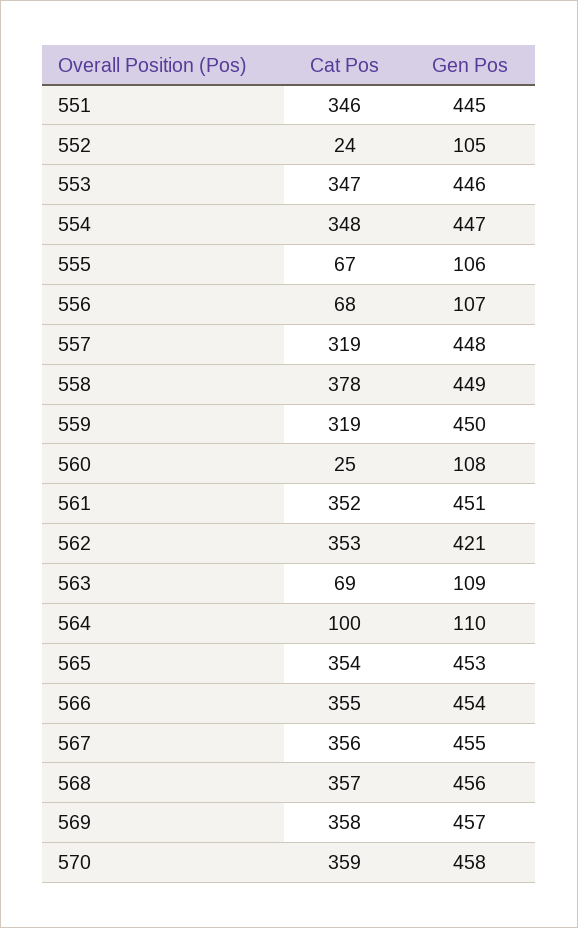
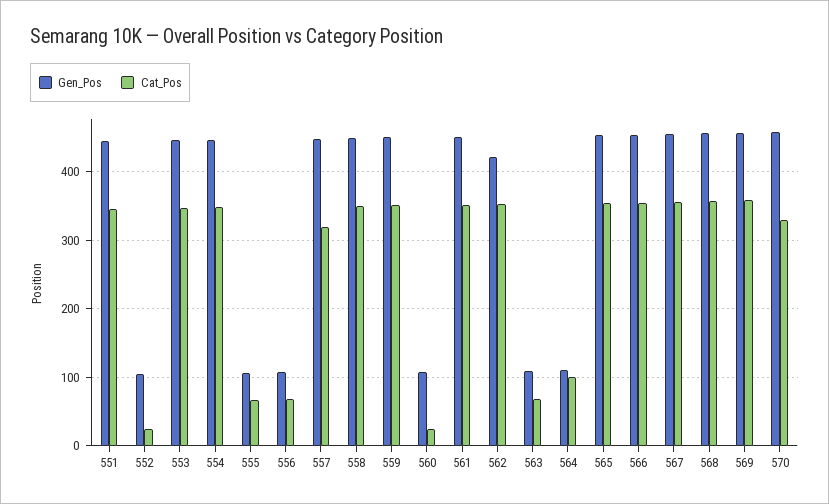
Cat Pos, 558: 378 -> 350
Cat Pos, 559: 319 -> 350
Cat Pos, 570: 359 -> 330

